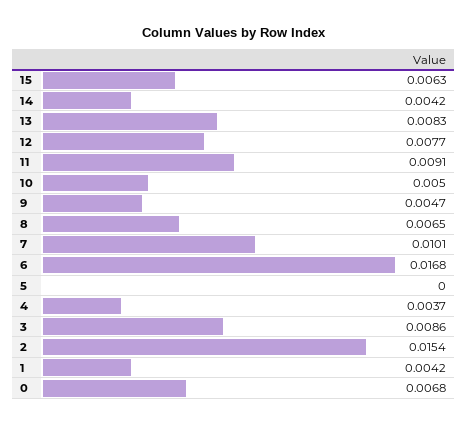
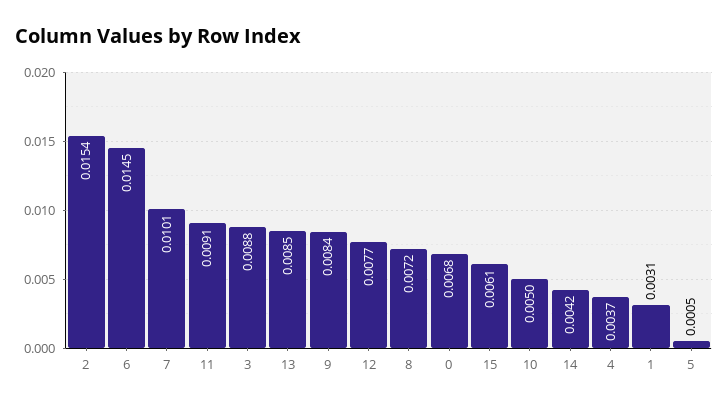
15: 0.0063 -> 0.0061
13: 0.0083 -> 0.0085
9: 0.0047 -> 0.0084
8: 0.0065 -> 0.0072
6: 0.0168 -> 0.0145
5: 0 -> 0.0005
3: 0.0086 -> 0.0088
1: 0.0042 -> 0.0031

